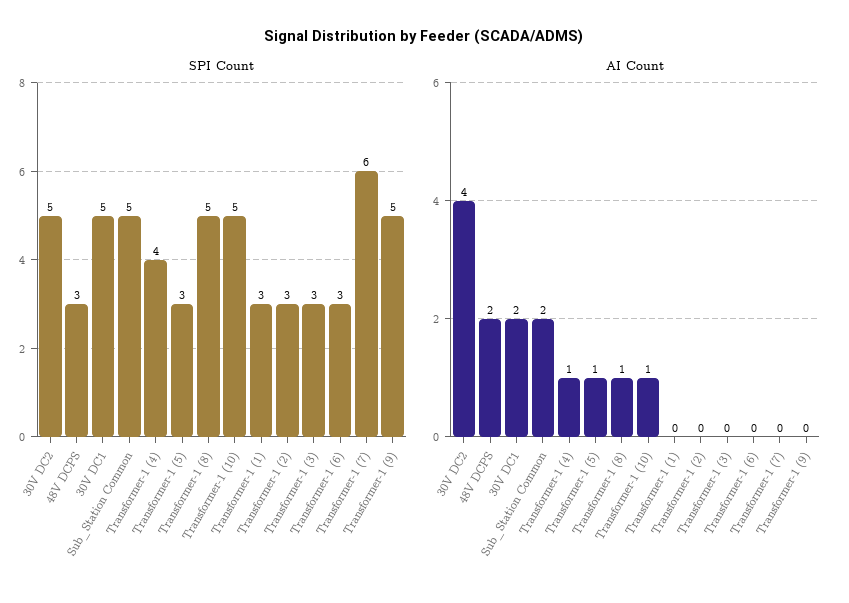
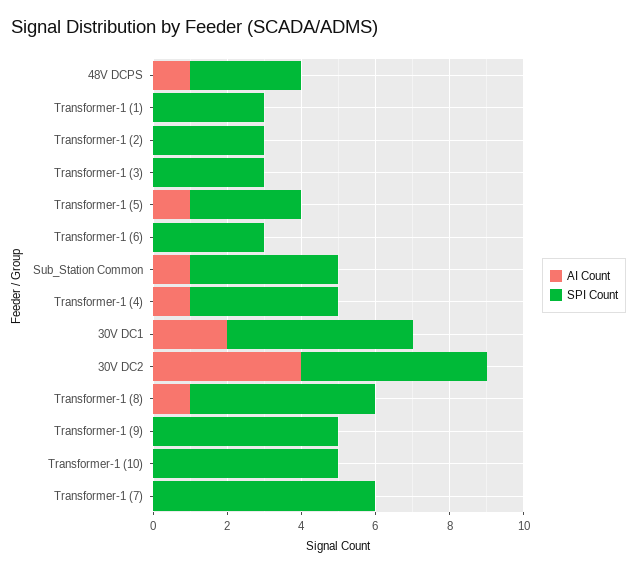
SPI Count, Sub_Station Common: 5 -> 4
AI Count, 48V DCPS: 2 -> 1
AI Count, Sub_Station Common: 2 -> 1
AI Count, Transformer-1 (10): 1 -> 0

